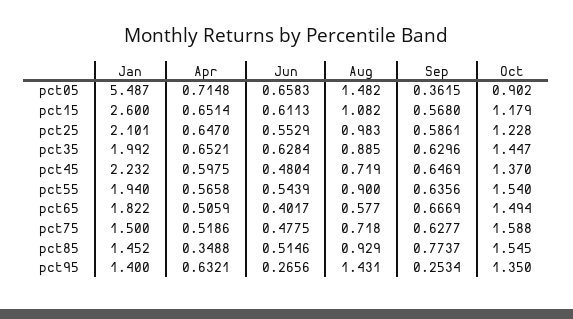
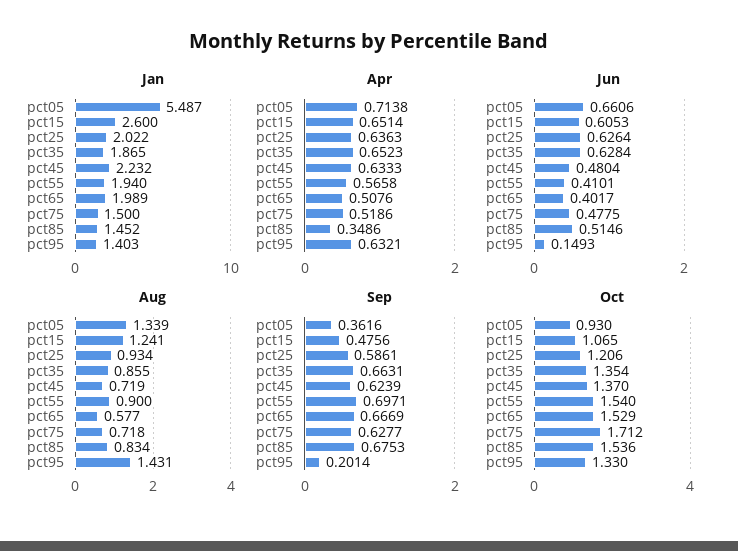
Apr, pct05: 0.7148 -> 0.7138
Jun, pct05: 0.6583 -> 0.6606
Aug, pct05: 1.482 -> 1.339
Sep, pct05: 0.3615 -> 0.3616
Oct, pct05: 0.902 -> 0.93
Jun, pct15: 0.6113 -> 0.6053
Aug, pct15: 1.082 -> 1.241
Sep, pct15: 0.568 -> 0.4756
Oct, pct15: 1.179 -> 1.065
Jan, pct25: 2.101 -> 2.022
Apr, pct25: 0.647 -> 0.6363
Jun, pct25: 0.5529 -> 0.6264
Aug, pct25: 0.983 -> 0.934
Oct, pct25: 1.228 -> 1.206
Jan, pct35: 1.992 -> 1.865
Apr, pct35: 0.6521 -> 0.6523
Aug, pct35: 0.885 -> 0.855
Sep, pct35: 0.6296 -> 0.6631
Oct, pct35: 1.447 -> 1.354
Apr, pct45: 0.5975 -> 0.6333
Sep, pct45: 0.6469 -> 0.6239
Jun, pct55: 0.5439 -> 0.4101
Sep, pct55: 0.6356 -> 0.6971
Jan, pct65: 1.822 -> 1.989
Apr, pct65: 0.5059 -> 0.5076
Oct, pct65: 1.494 -> 1.529
Oct, pct75: 1.588 -> 1.712
Apr, pct85: 0.3488 -> 0.3486
Aug, pct85: 0.929 -> 0.834
Sep, pct85: 0.7737 -> 0.6753
Oct, pct85: 1.545 -> 1.536
Jan, pct95: 1.4 -> 1.403
Jun, pct95: 0.2656 -> 0.1493
Sep, pct95: 0.2534 -> 0.2014
Oct, pct95: 1.35 -> 1.33

